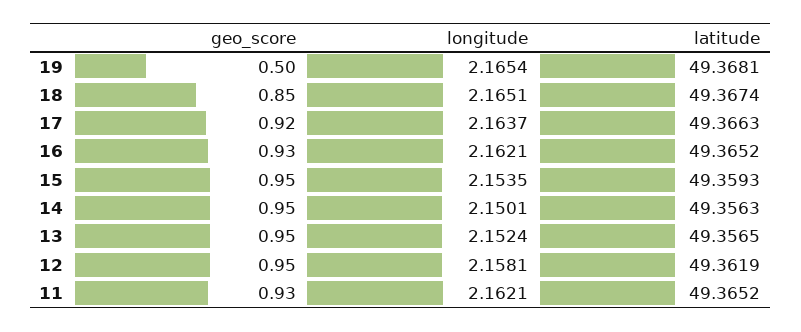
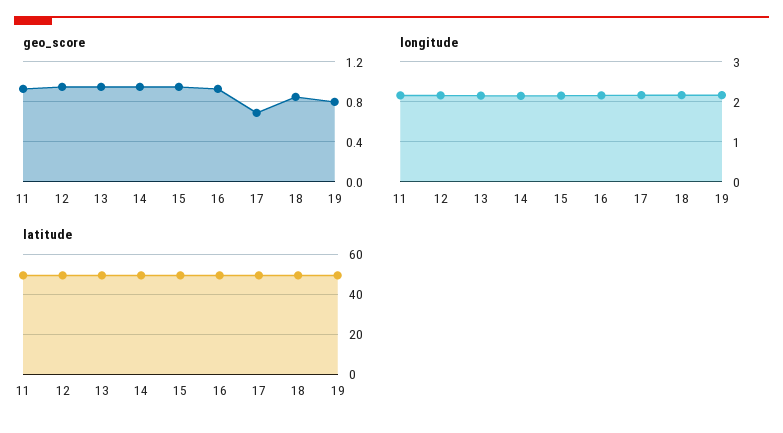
geo_score, 19: 0.5 -> 0.8
geo_score, 17: 0.92 -> 0.7

